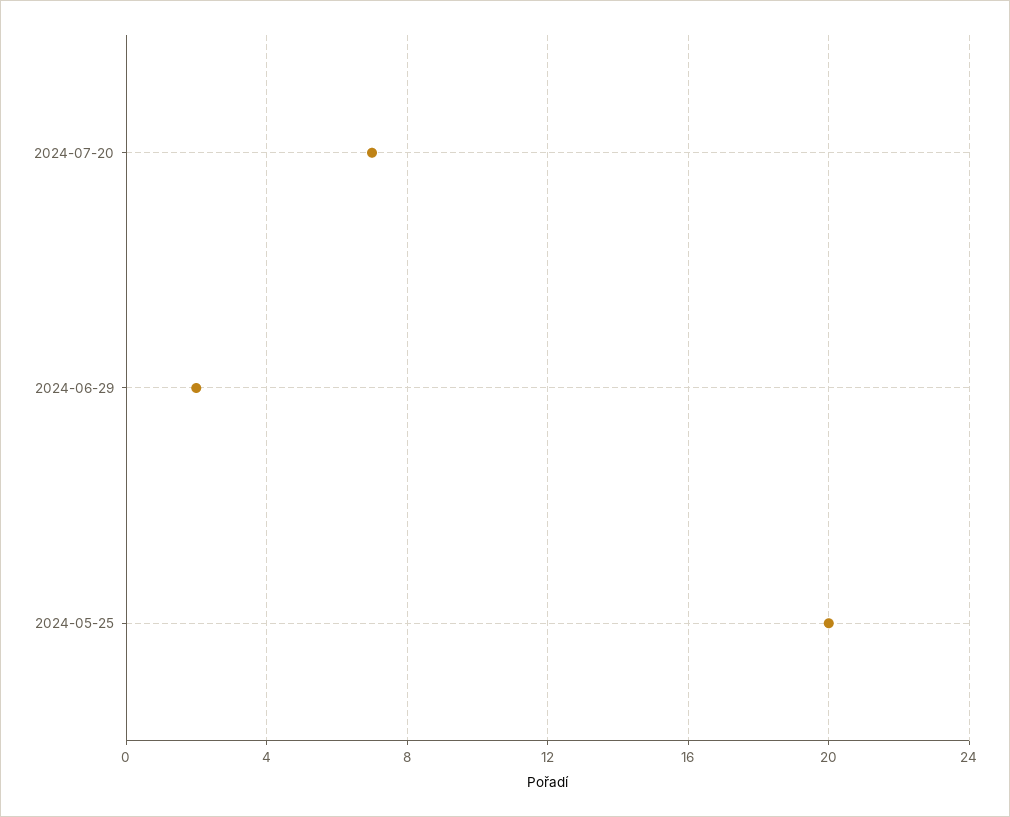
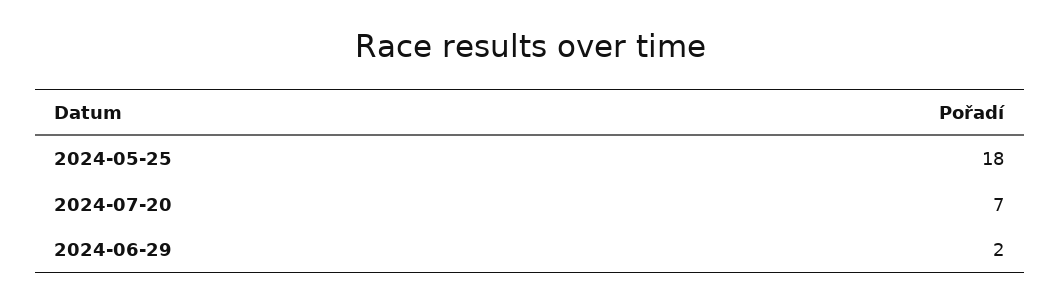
2024-05-25: 20 -> 18

